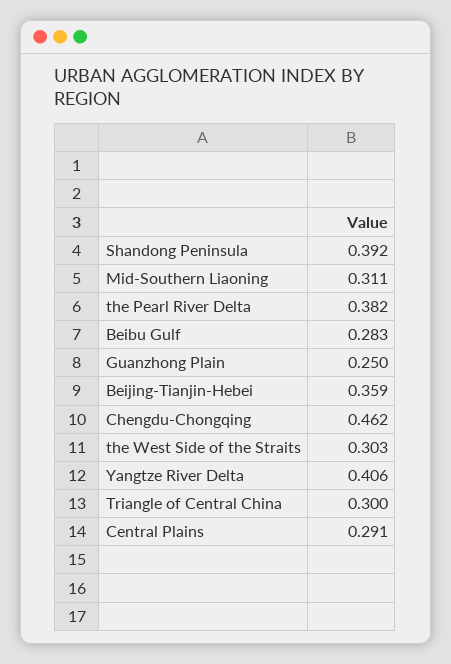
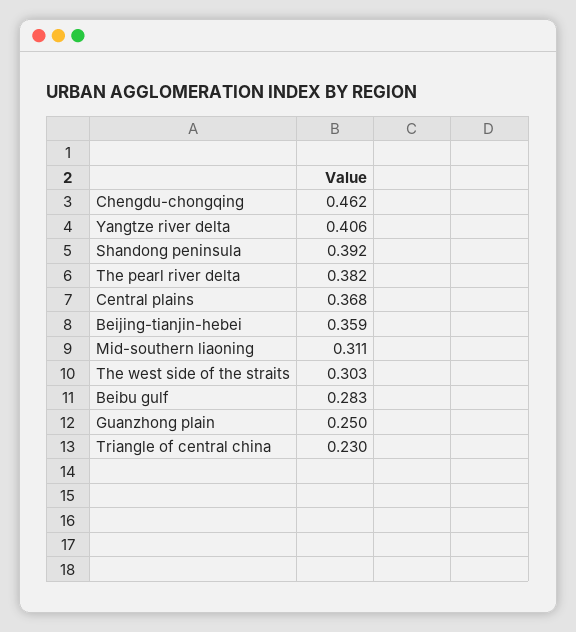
Triangle of Central China: 0.3 -> 0.23
Central Plains: 0.291 -> 0.368

